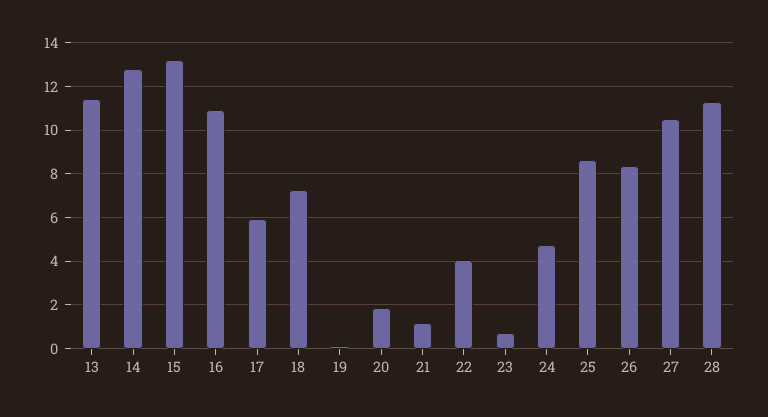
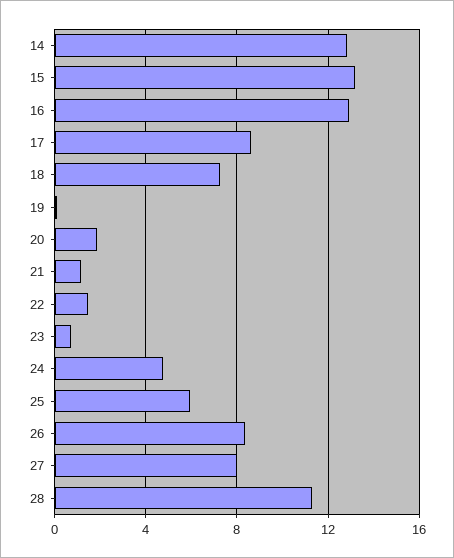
13: 11.5 -> none
16: 11 -> 13
17: 6 -> 8.5
22: 4 -> 1.5
25: 8.5 -> 6
27: 10.5 -> 8

